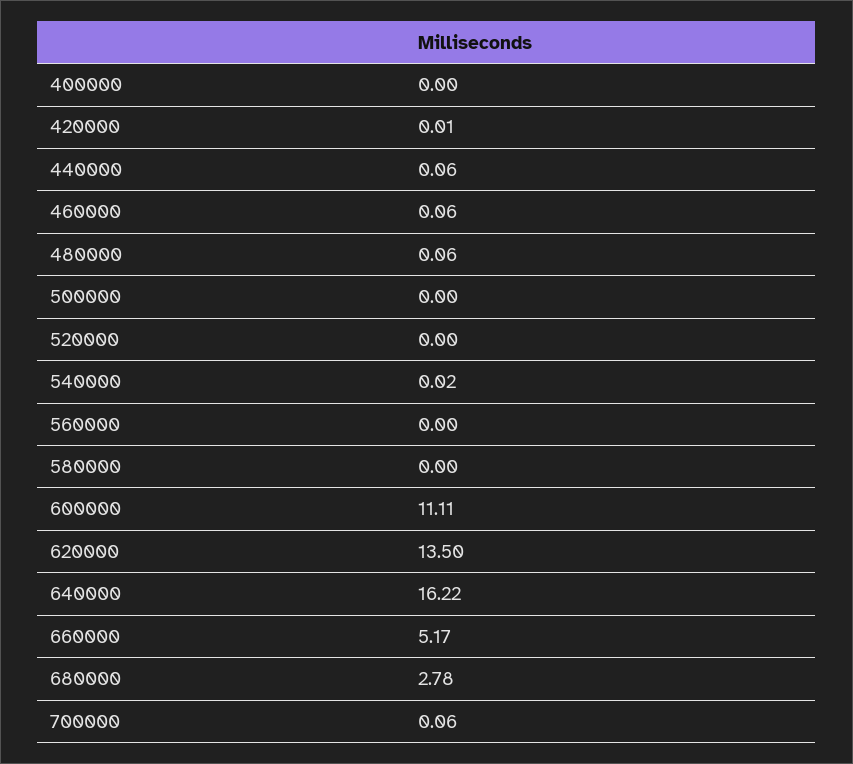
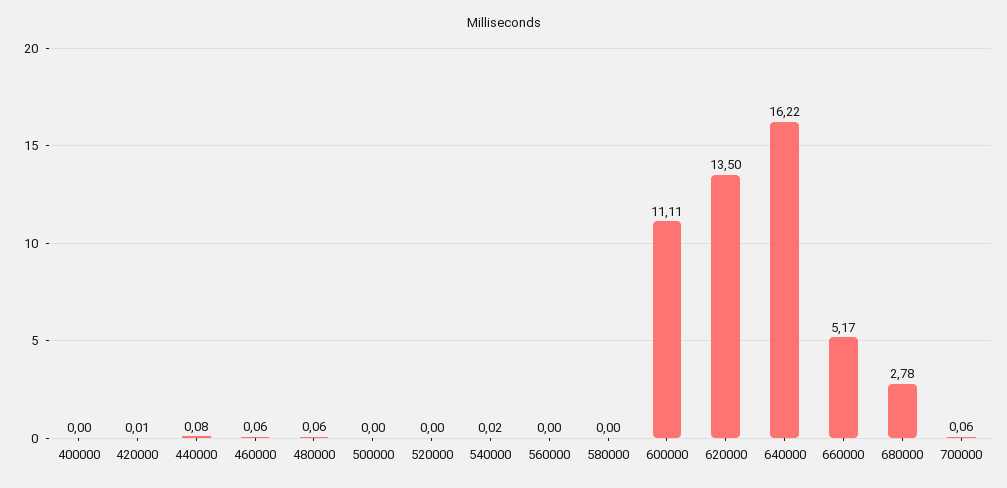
440000: 0.06 -> 0.08

